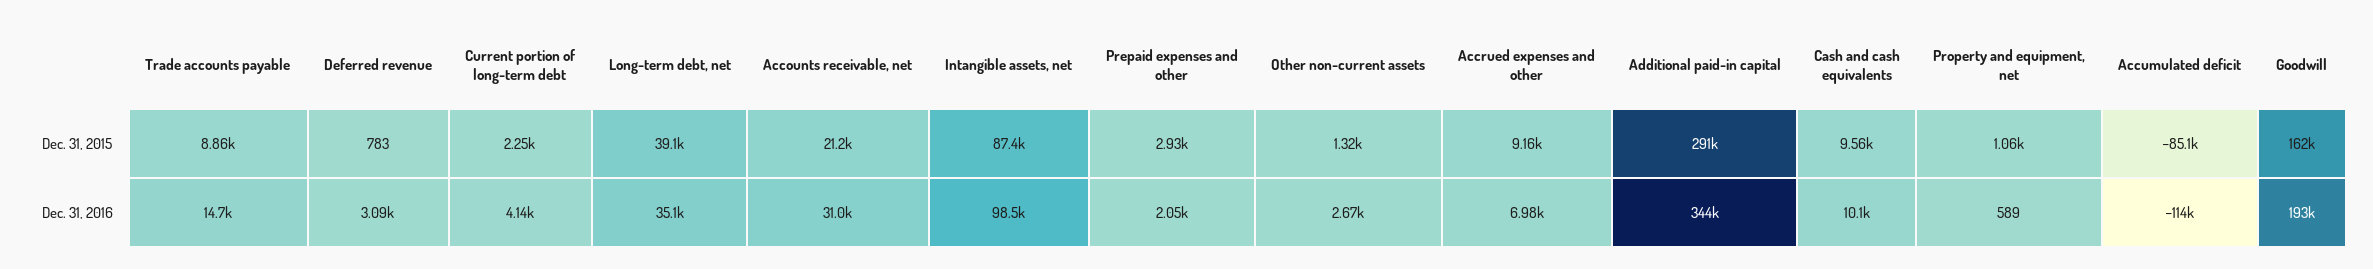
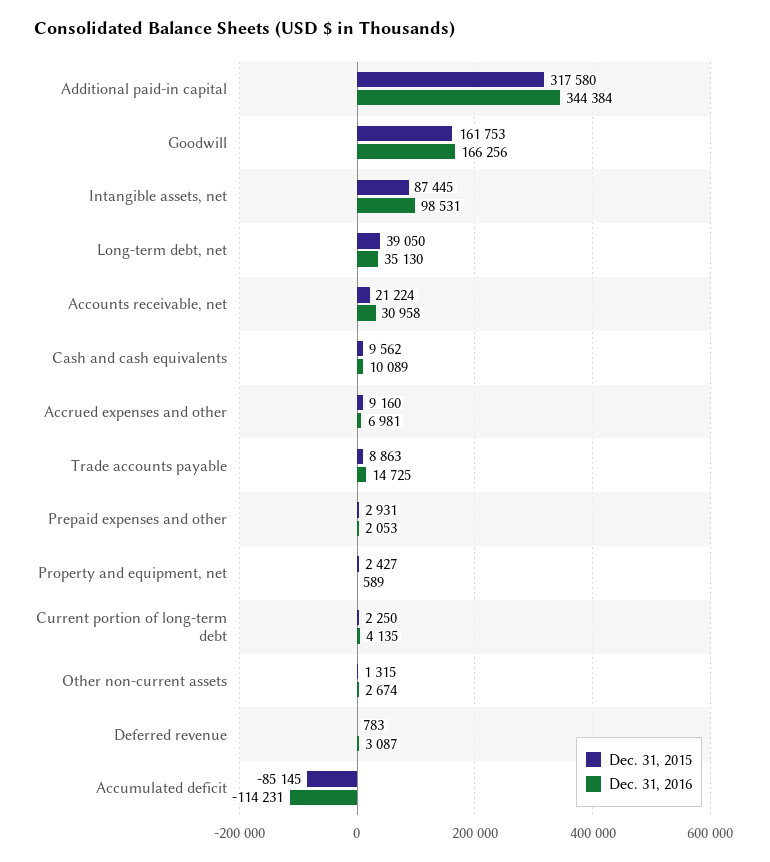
Dec. 31, 2015, Additional paid-in capital: 291000 -> 317580
Dec. 31, 2015, Property and equipment, net: 1060 -> 2427
Dec. 31, 2016, Goodwill: 193000 -> 166256

